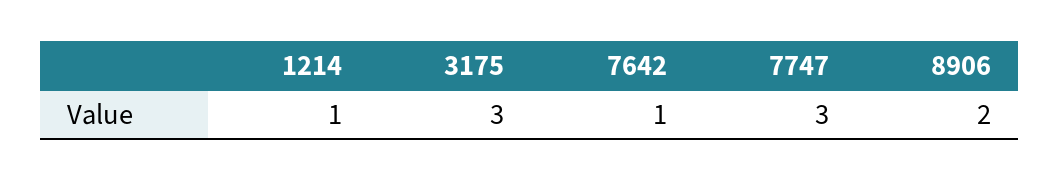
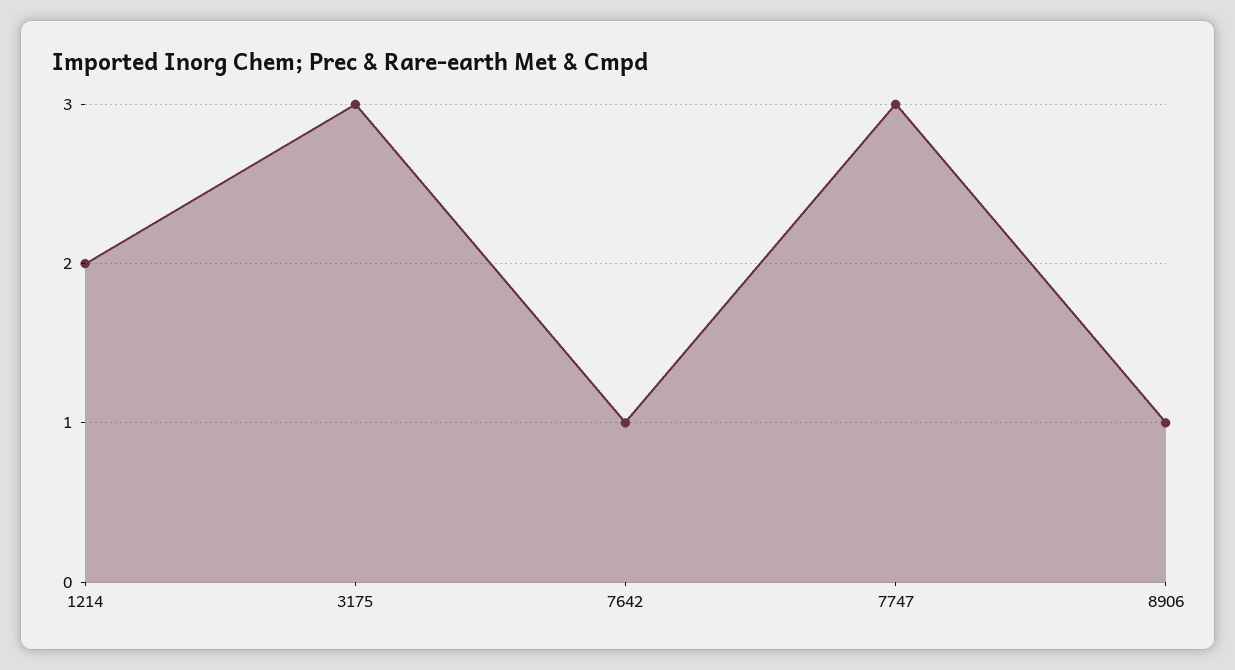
1214: 1 -> 2
8906: 2 -> 1

